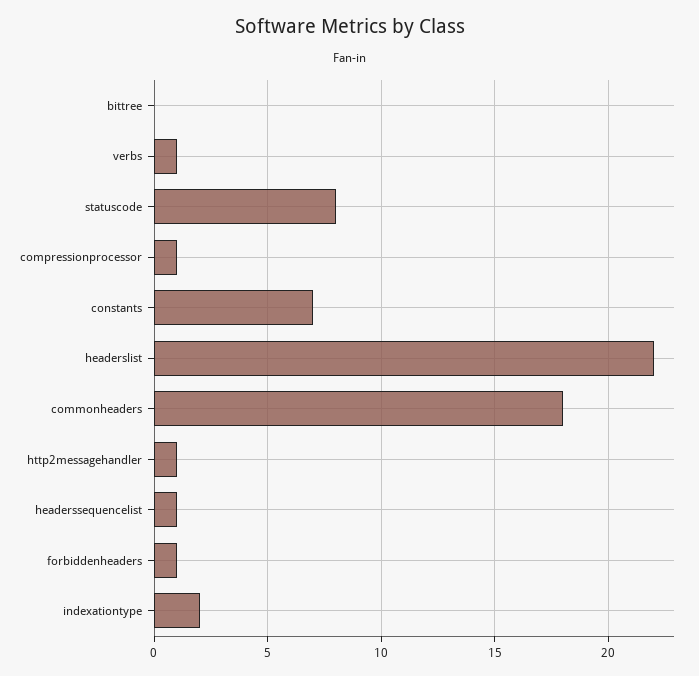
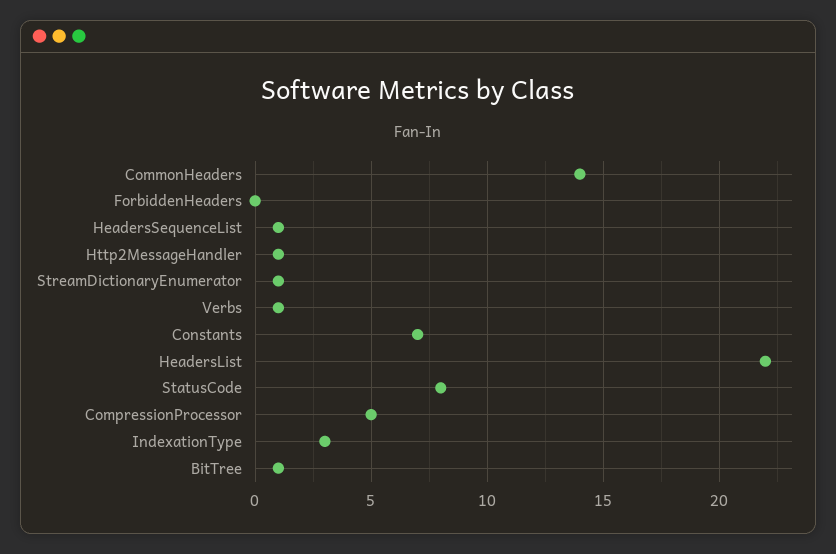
bittree: 0 -> 1
compressionprocessor: 1 -> 5
commonheaders: 18 -> 14
forbiddenheaders: 1 -> 0
indexationtype: 2 -> 3
StreamDictionaryEnumerator: none -> 1

